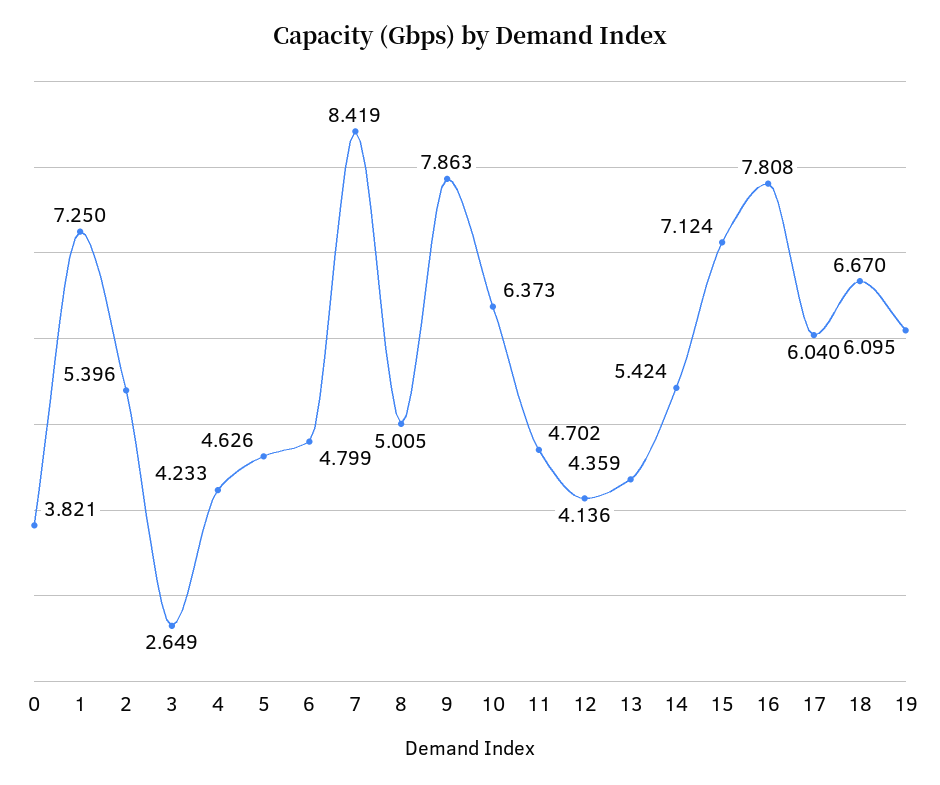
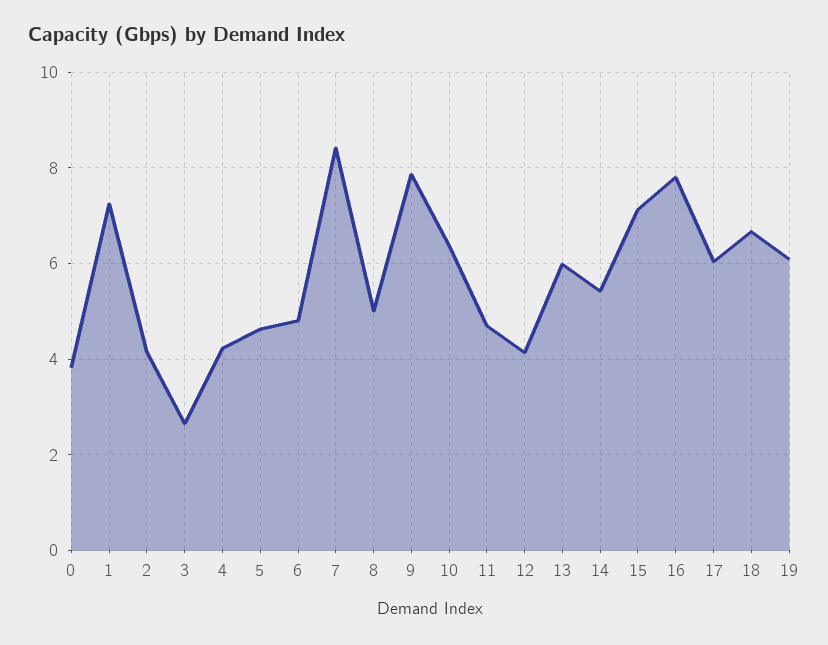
2: 5.396 -> 4.2
13: 4.359 -> 6

